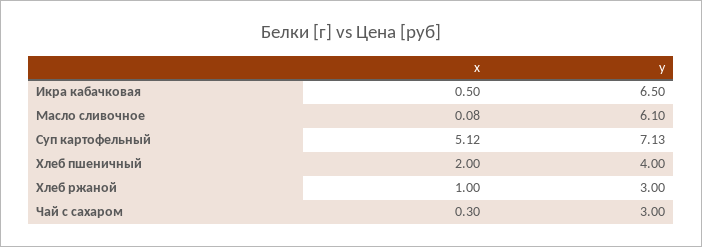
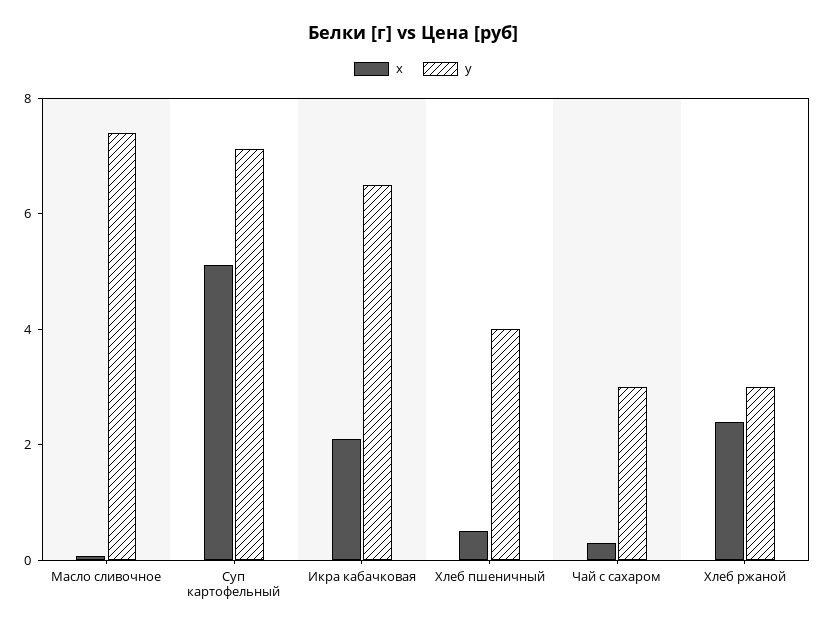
x, Икра кабачковая: 0.5 -> 2
y, Масло сливочное: 6.1 -> 7.5
x, Хлеб пшеничный: 2 -> 0.5
x, Хлеб ржаной: 1 -> 2.5

